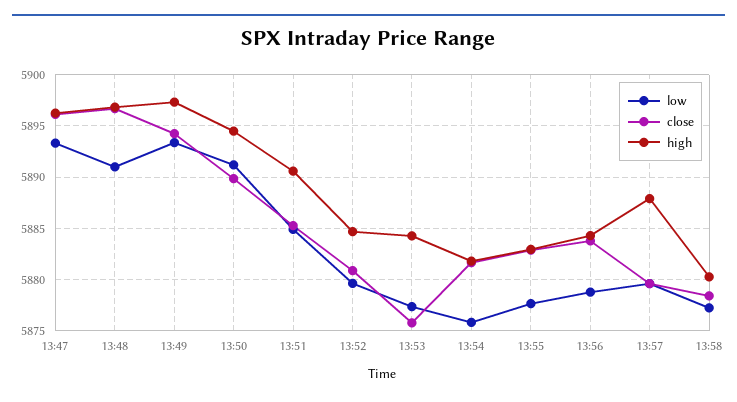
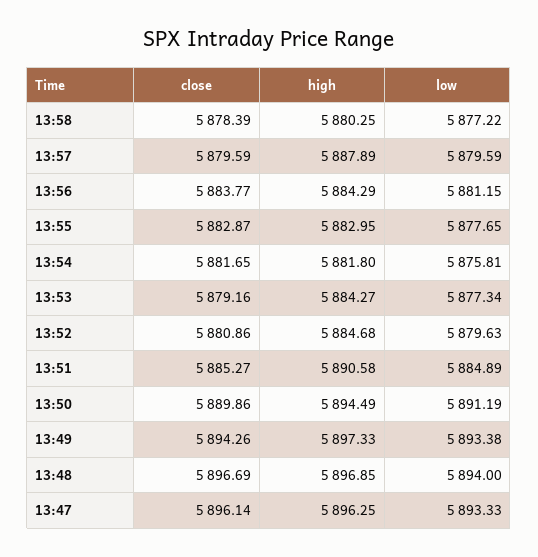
low, 13:48: 5891 -> 5894
close, 13:53: 5876 -> 5879.16
low, 13:56: 5879 -> 5881.15

